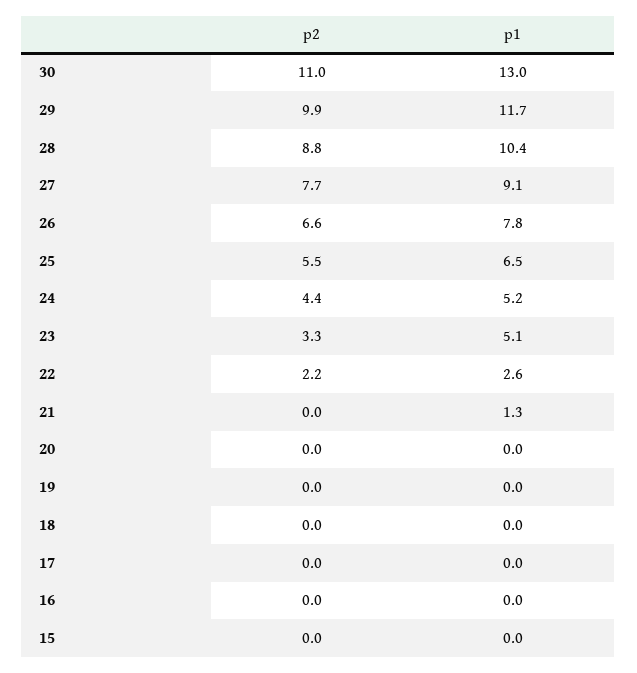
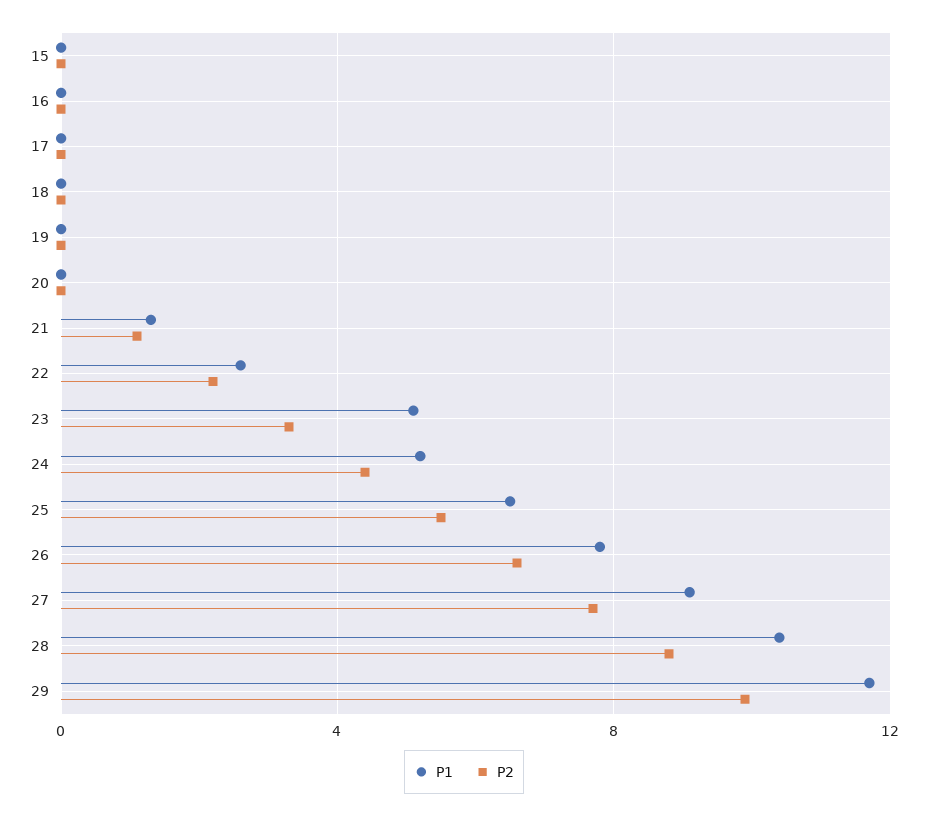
p2, 30: 11 -> none
p1, 30: 13 -> none
p2, 21: 0 -> 1

